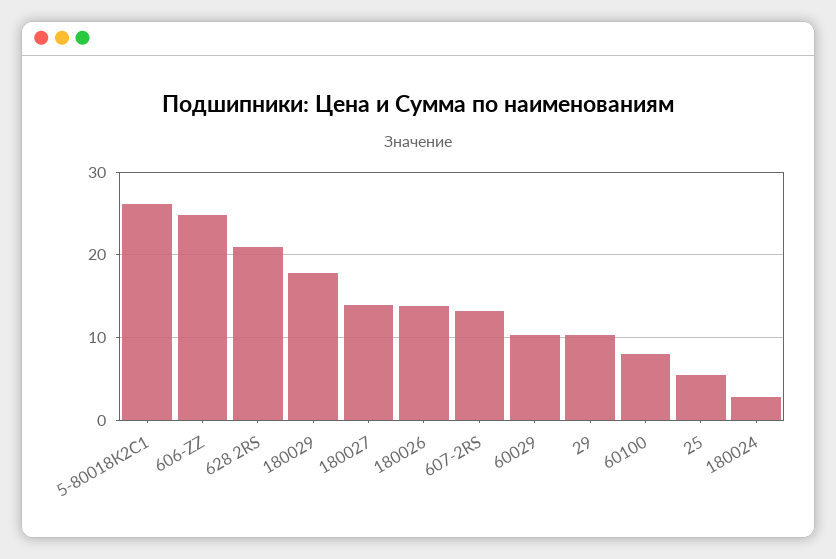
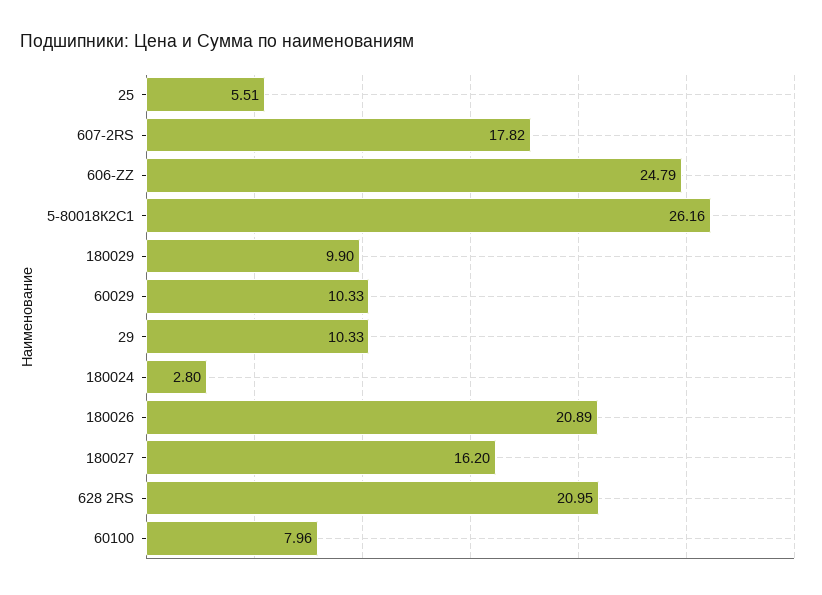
180029: 18 -> 9.9
180027: 14 -> 16.2
180026: 14 -> 20.89
607-2RS: 13 -> 17.82

